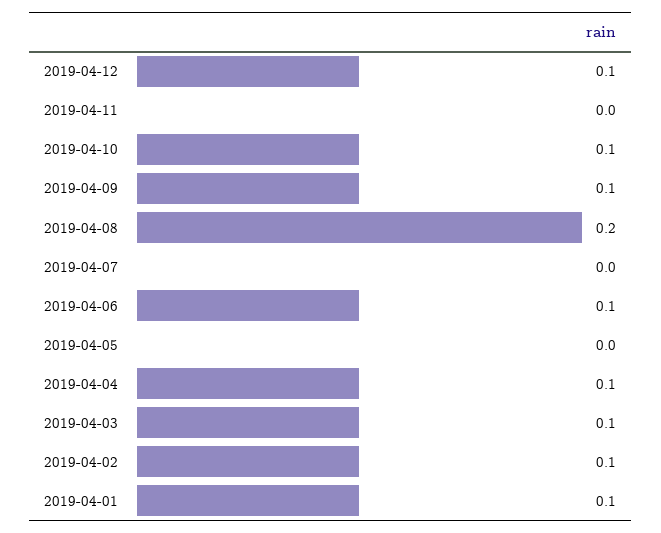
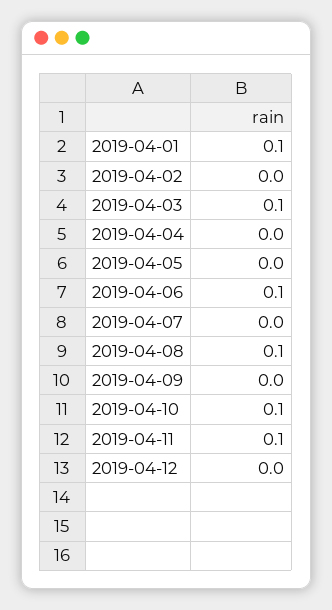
2019-04-12: 0.1 -> 0
2019-04-11: 0 -> 0.1
2019-04-09: 0.1 -> 0
2019-04-08: 0.2 -> 0.1
2019-04-04: 0.1 -> 0
2019-04-02: 0.1 -> 0

